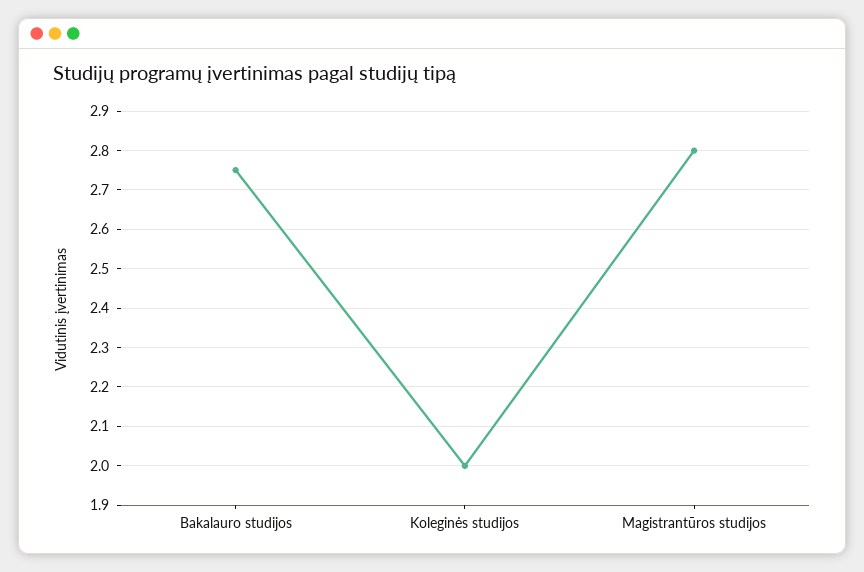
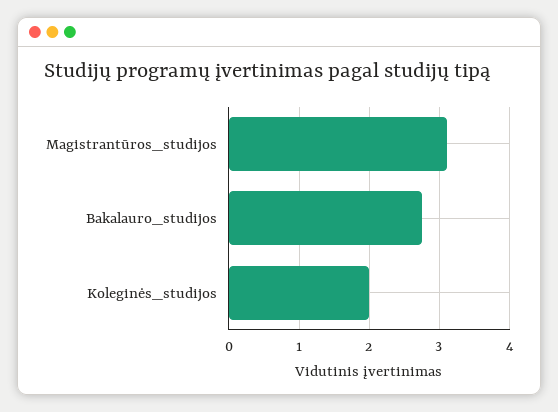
Magistrantūros studijos: 2.8 -> 3.1

